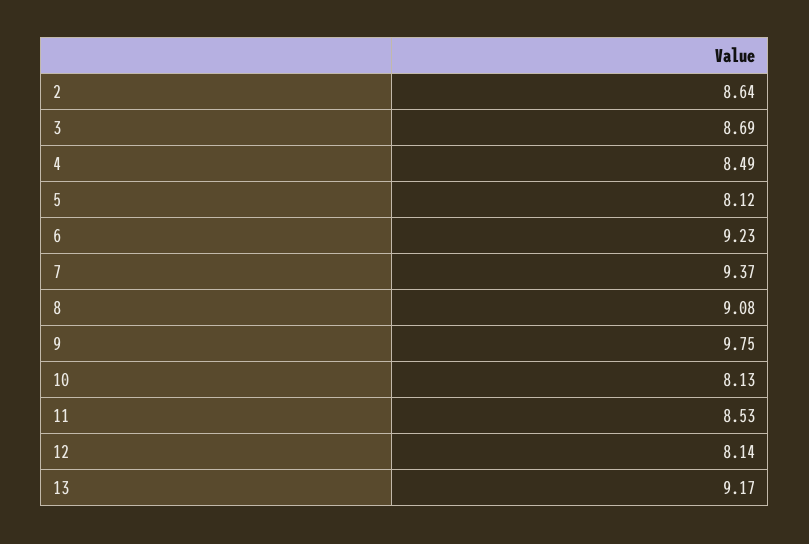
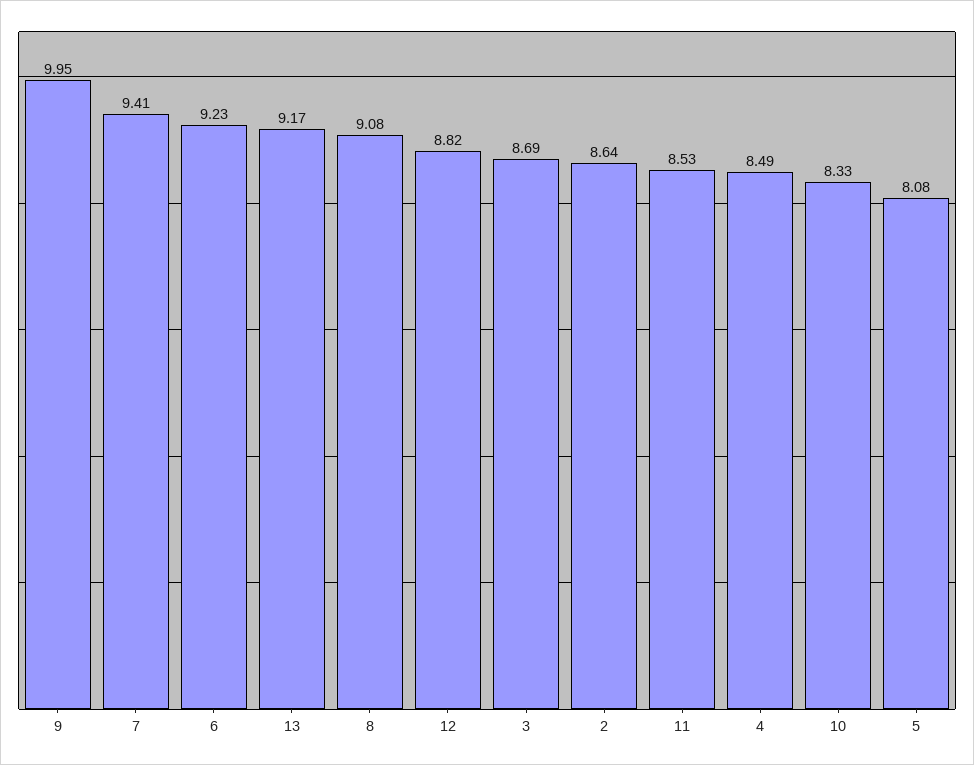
5: 8.12 -> 8.08
7: 9.37 -> 9.41
9: 9.75 -> 9.95
10: 8.13 -> 8.33
12: 8.14 -> 8.82

